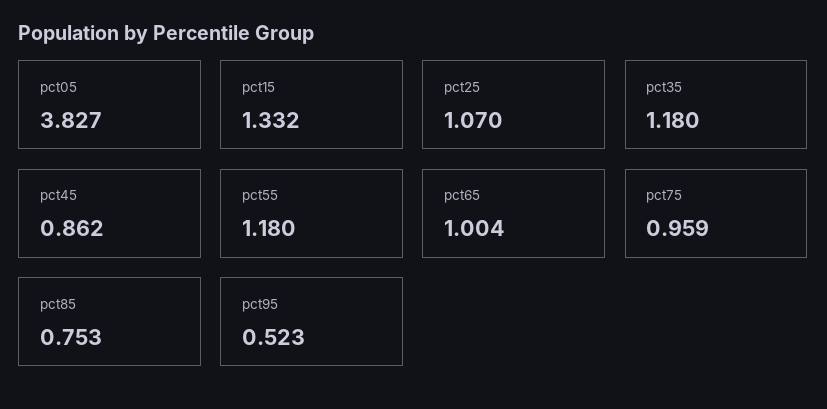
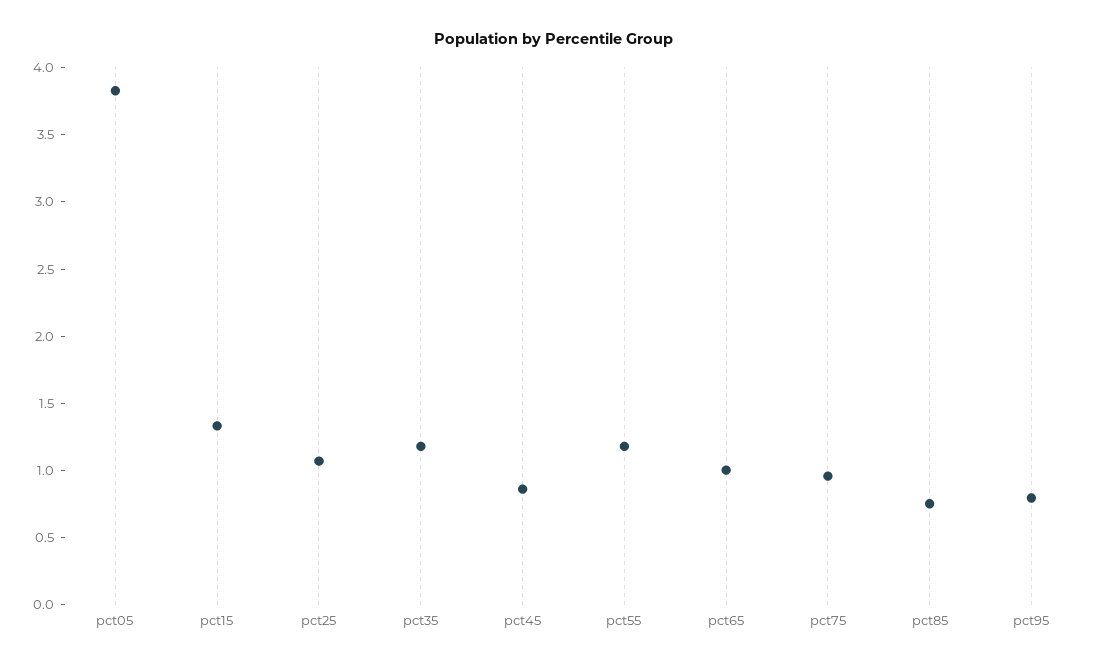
pct95: 0.523 -> 0.8

